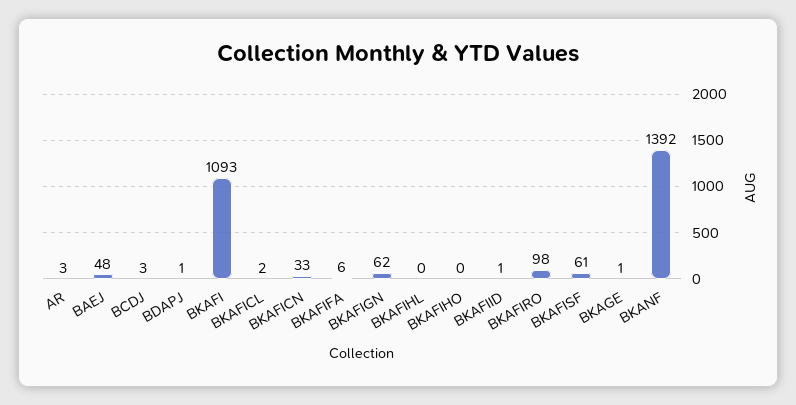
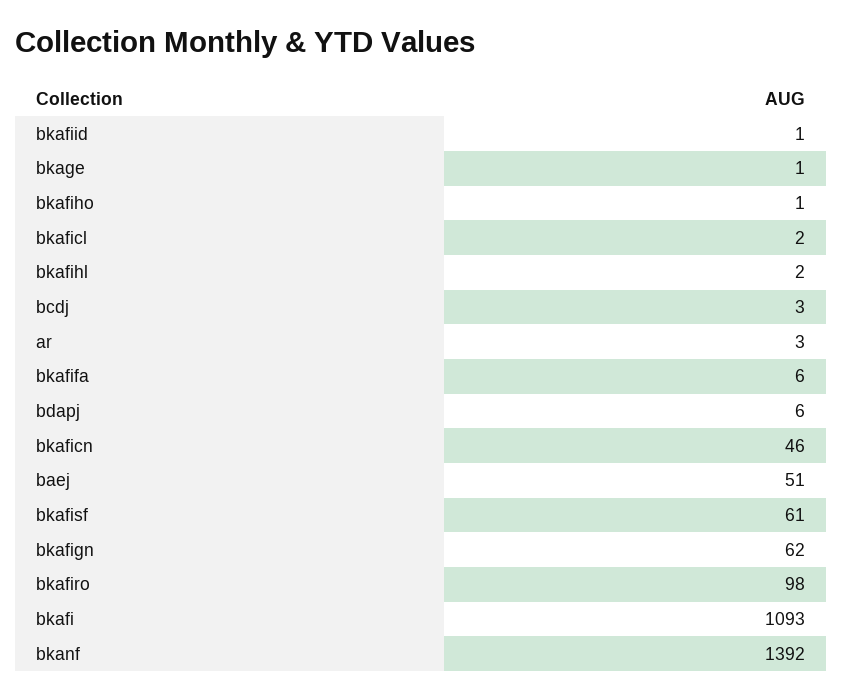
BAEJ: 48 -> 51
BDAPJ: 1 -> 6
BKAFICN: 33 -> 46
BKAFIHL: 0 -> 2
BKAFIHO: 0 -> 1

